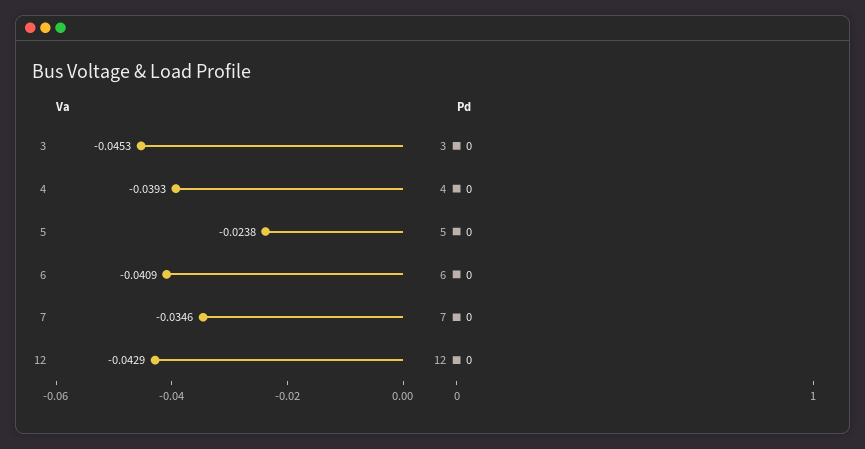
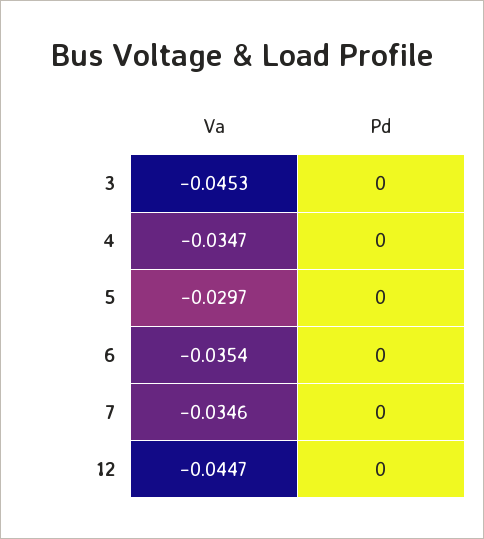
Va, 4: -0.0393 -> -0.0347
Va, 5: -0.0238 -> -0.0297
Va, 6: -0.0409 -> -0.0354
Va, 12: -0.0429 -> -0.0447

